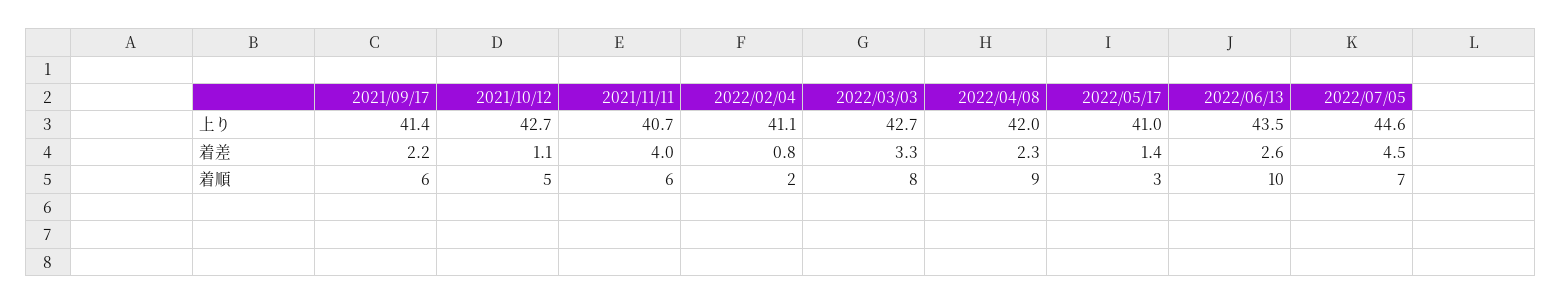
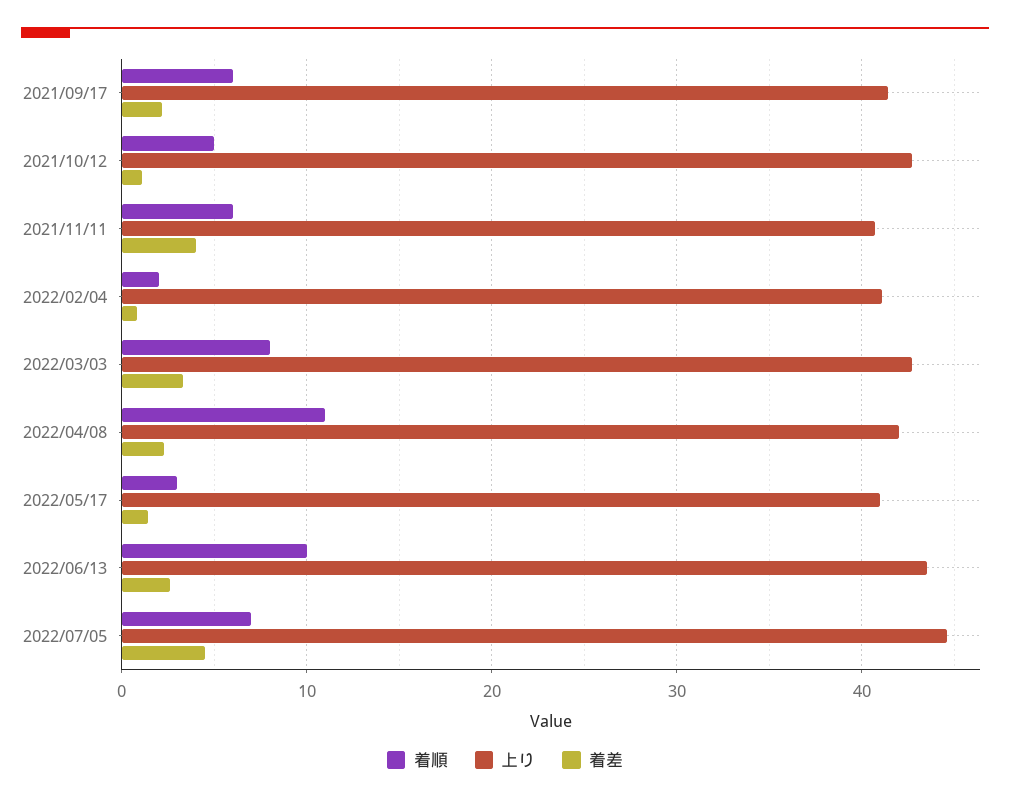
着順, 2022/04/08: 9 -> 11

